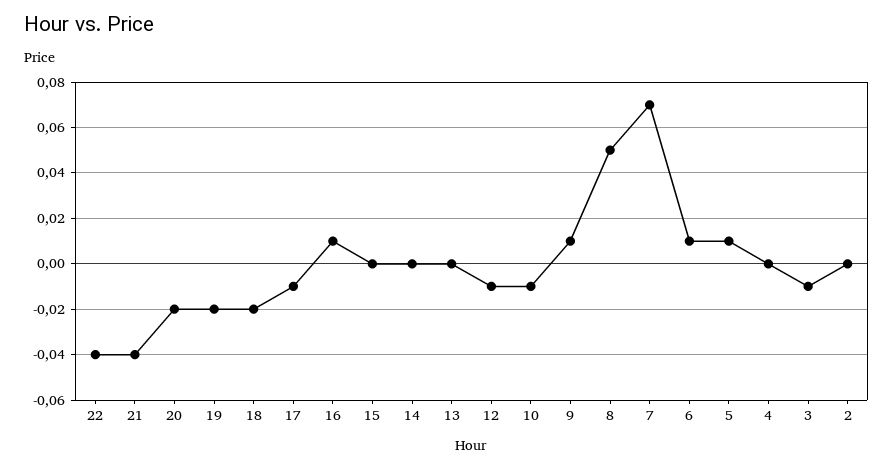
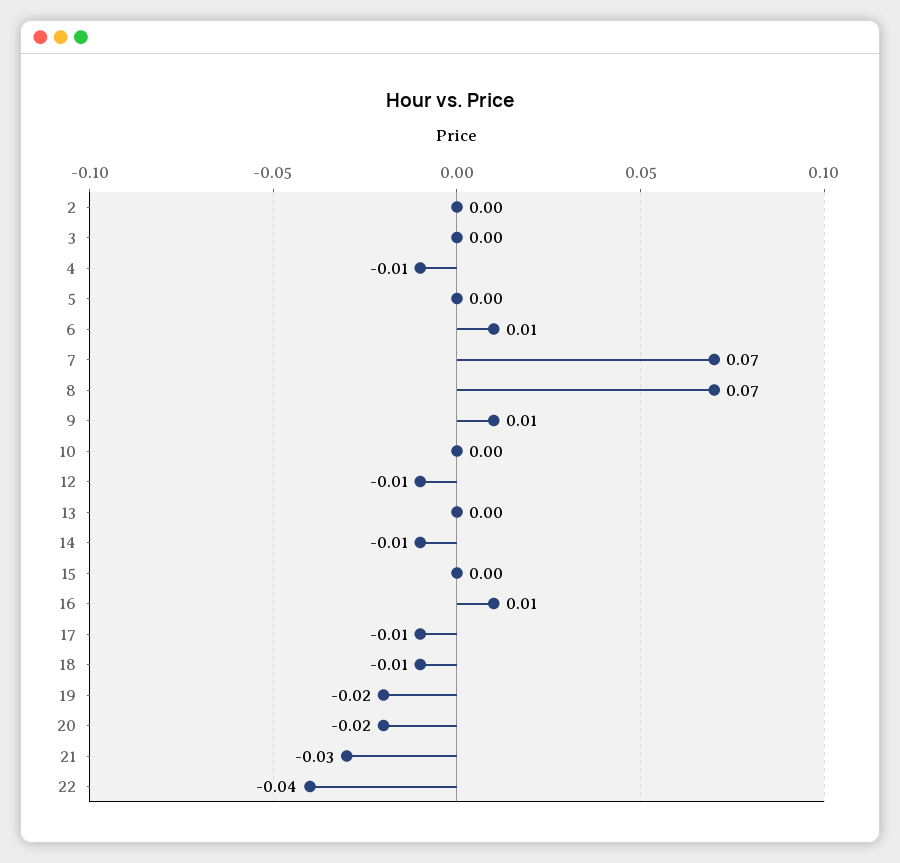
21: -0.04 -> -0.03
18: -0.02 -> -0.01
14: 0 -> -0.01
10: -0.01 -> 0
8: 0.05 -> 0.07
5: 0.01 -> 0
4: 0 -> -0.01
3: -0.01 -> 0

